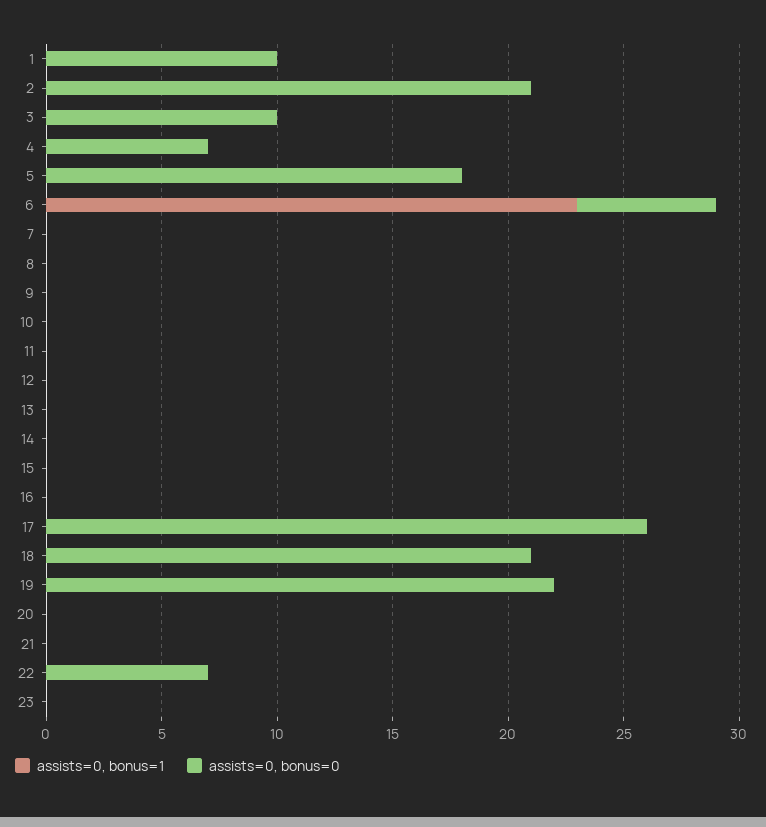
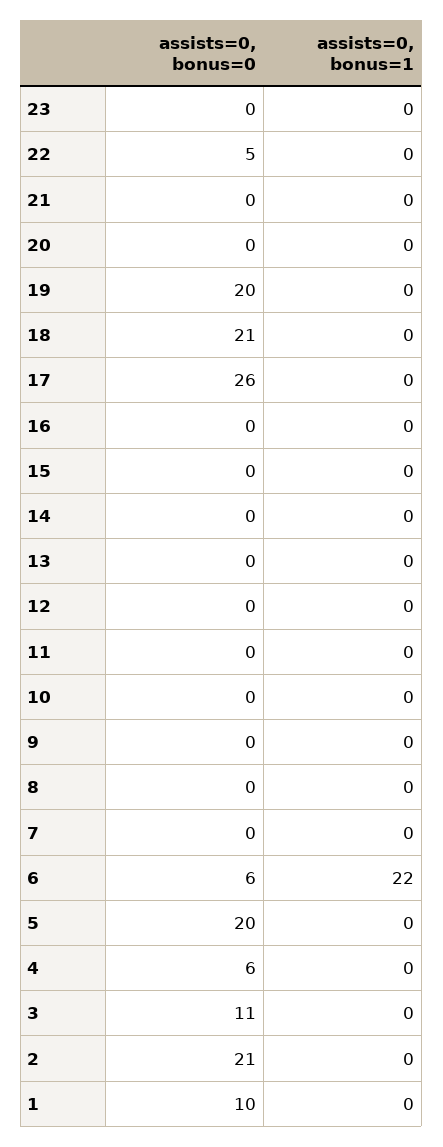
assists=0, bonus=0, 3: 10 -> 11
assists=0, bonus=0, 4: 7 -> 6
assists=0, bonus=0, 5: 18 -> 20
assists=0, bonus=1, 6: 23 -> 22
assists=0, bonus=0, 19: 22 -> 20
assists=0, bonus=0, 22: 7 -> 5

